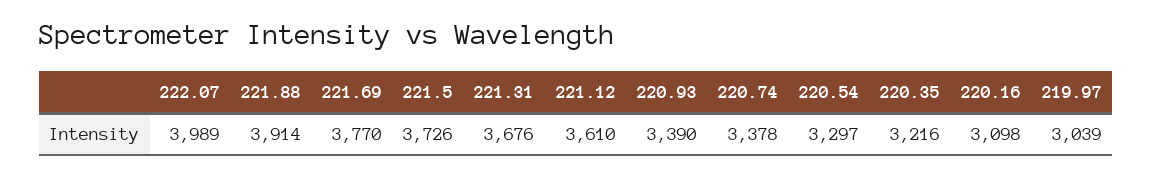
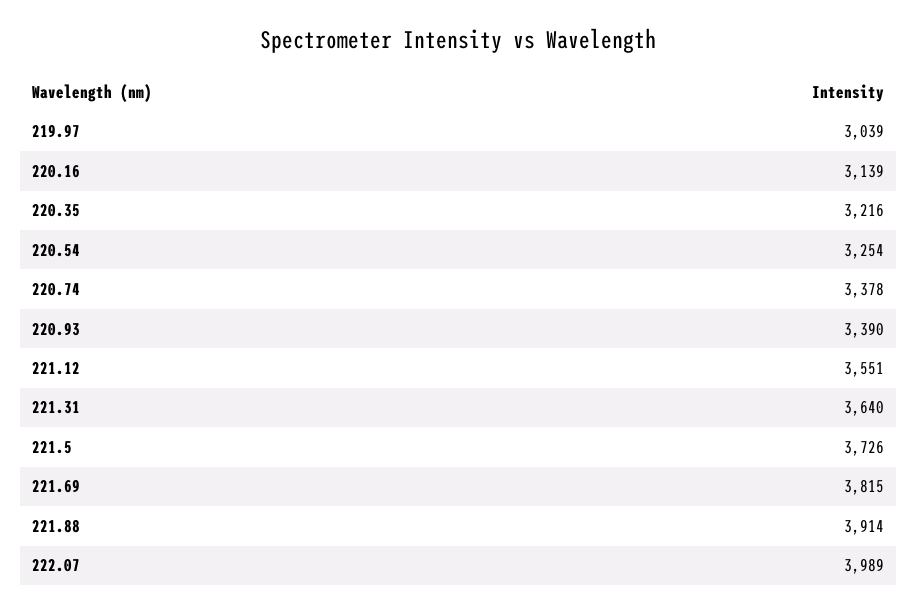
221.69: 3770 -> 3815
221.31: 3676 -> 3640
221.12: 3610 -> 3551
220.54: 3297 -> 3254
220.16: 3098 -> 3139

